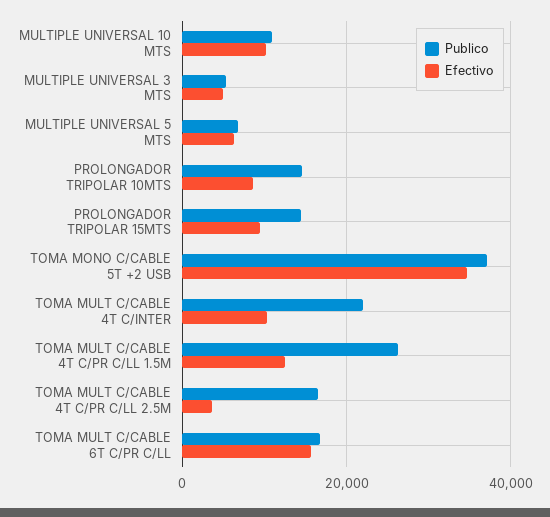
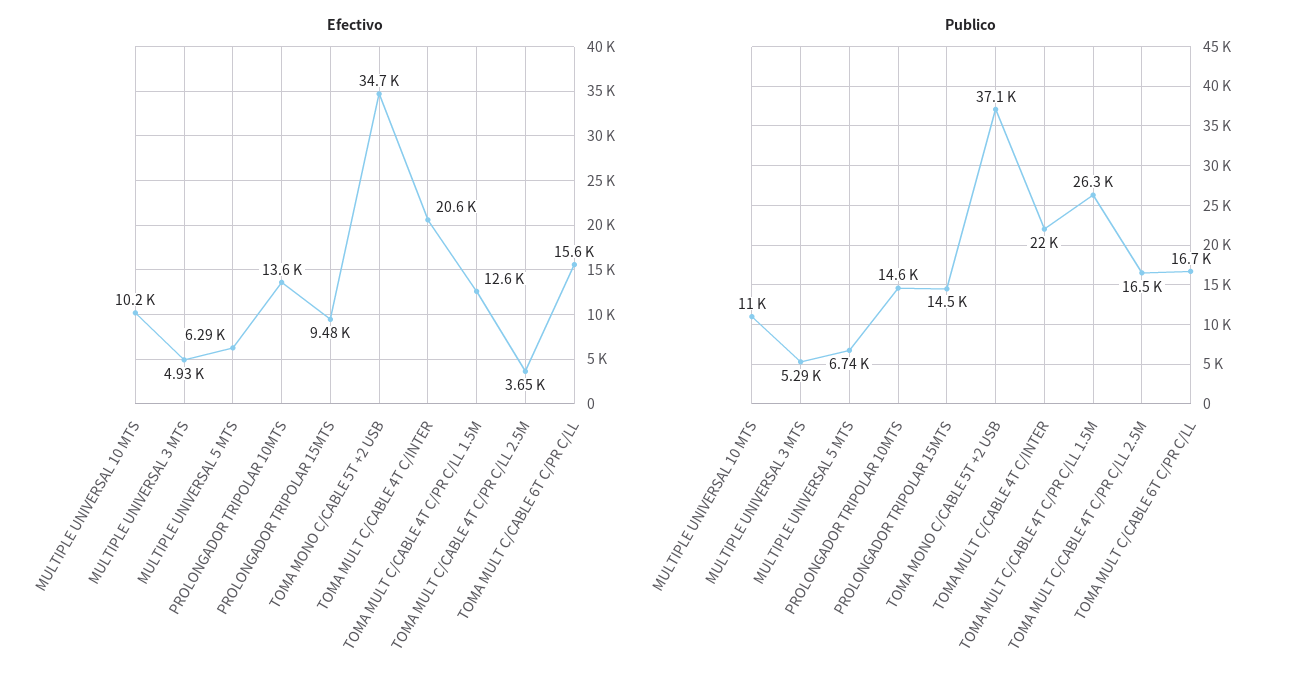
Efectivo, PROLONGADOR TRIPOLAR 10MTS: 8000 -> 13600
Efectivo, TOMA MULT C/CABLE 4T C/INTER: 10000 -> 20600

